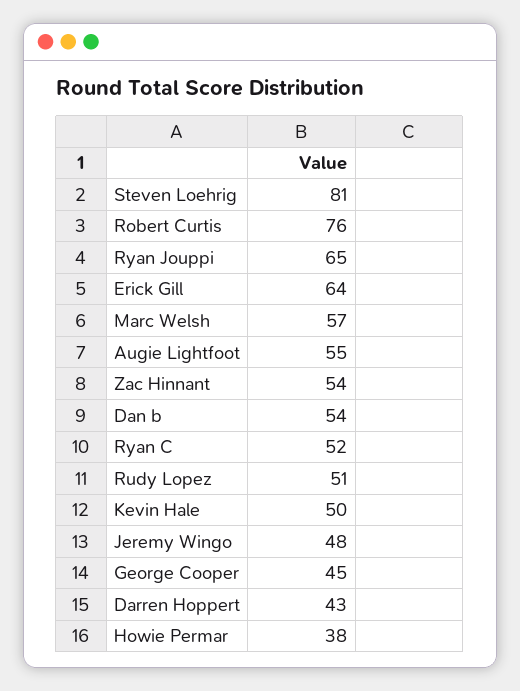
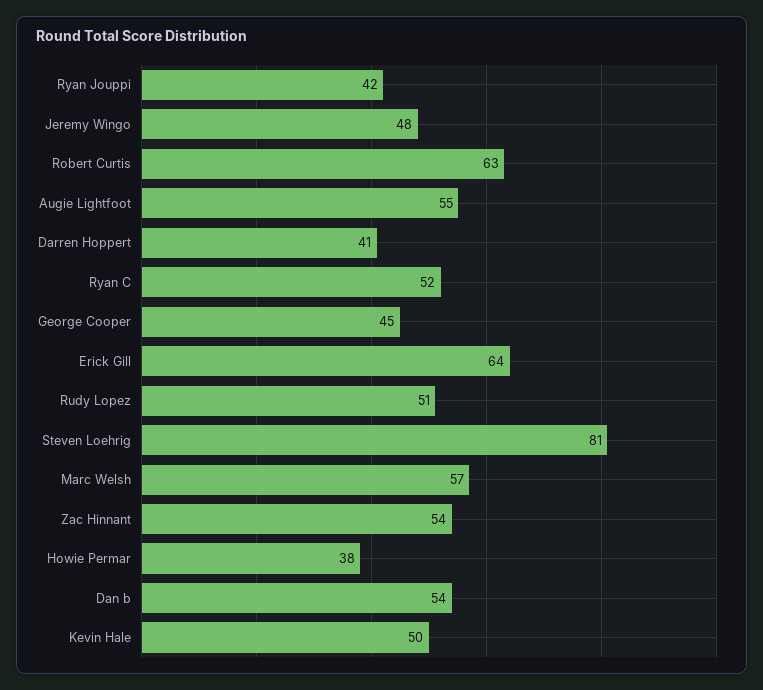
Robert Curtis: 76 -> 63
Ryan Jouppi: 65 -> 42
Darren Hoppert: 43 -> 41

